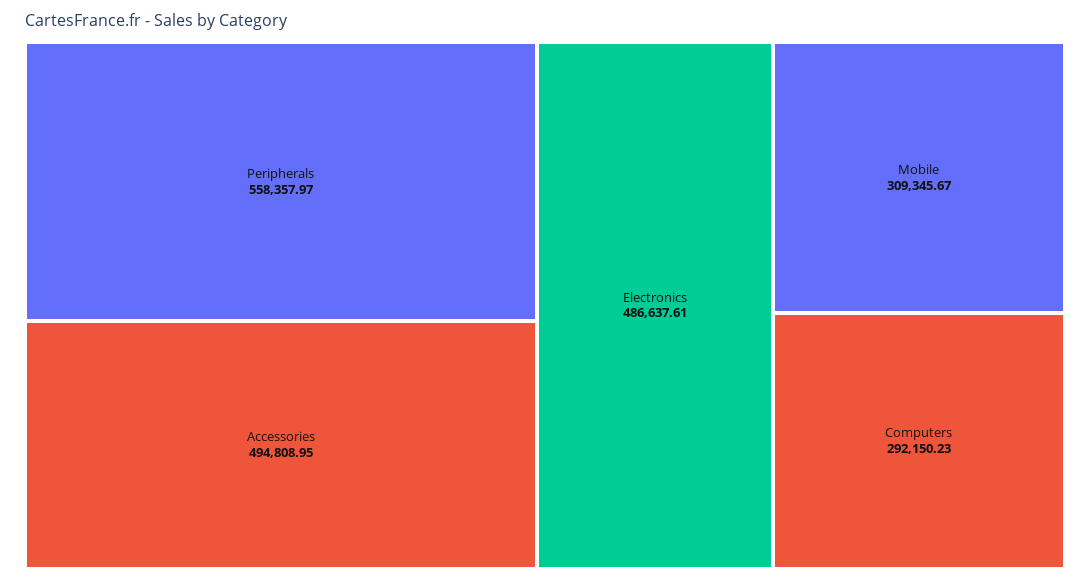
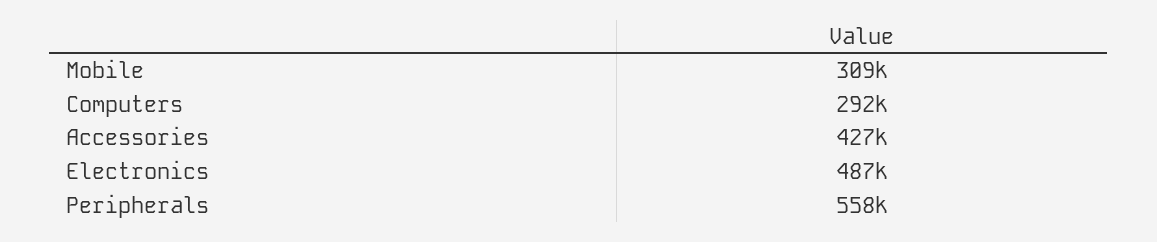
Accessories: 494808.95 -> 427000

